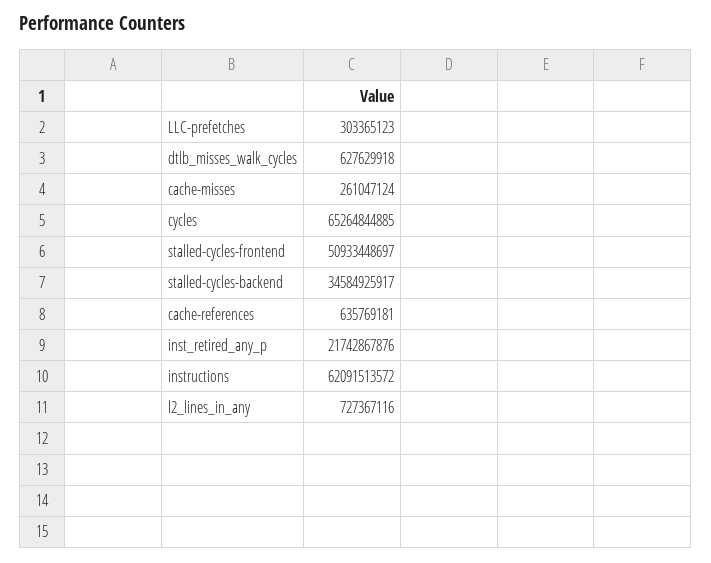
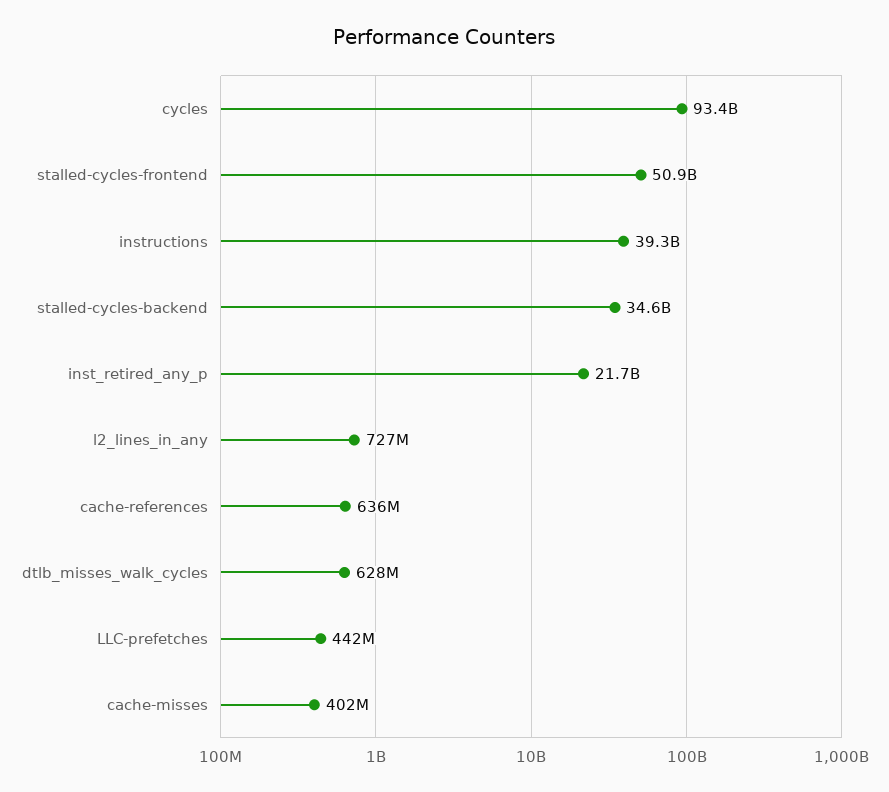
LLC-prefetches: 303365123 -> 442000000
cache-misses: 261047124 -> 402000000
cycles: 65264844885 -> 93400000000
instructions: 62091513572 -> 39300000000

